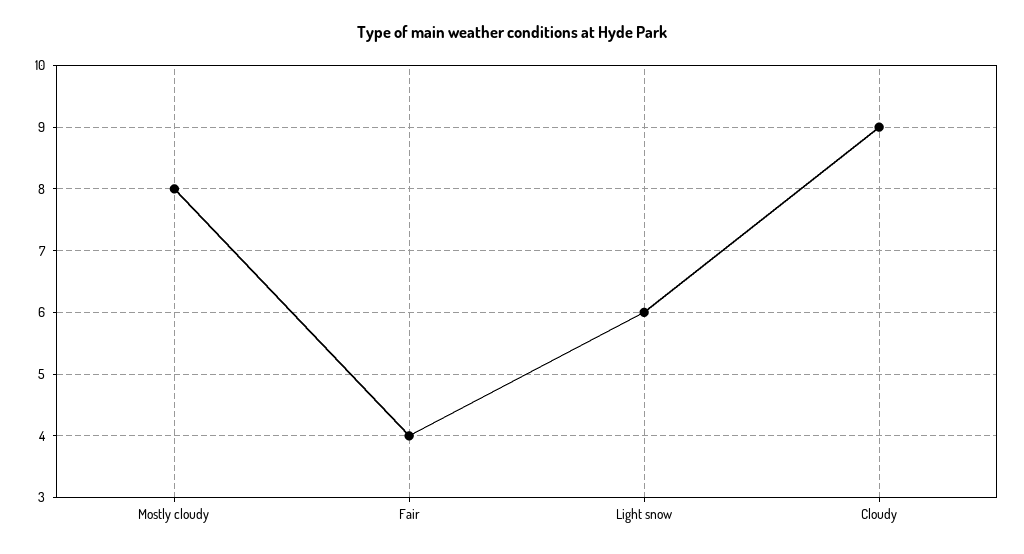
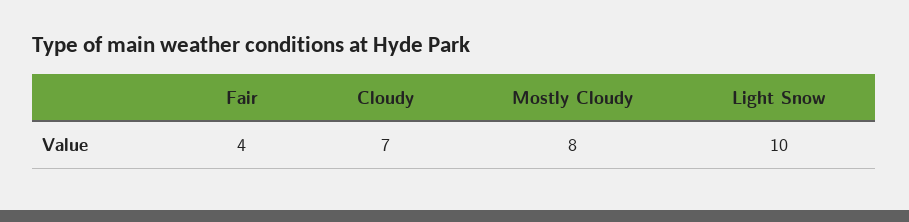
Light snow: 6 -> 10
Cloudy: 9 -> 7

